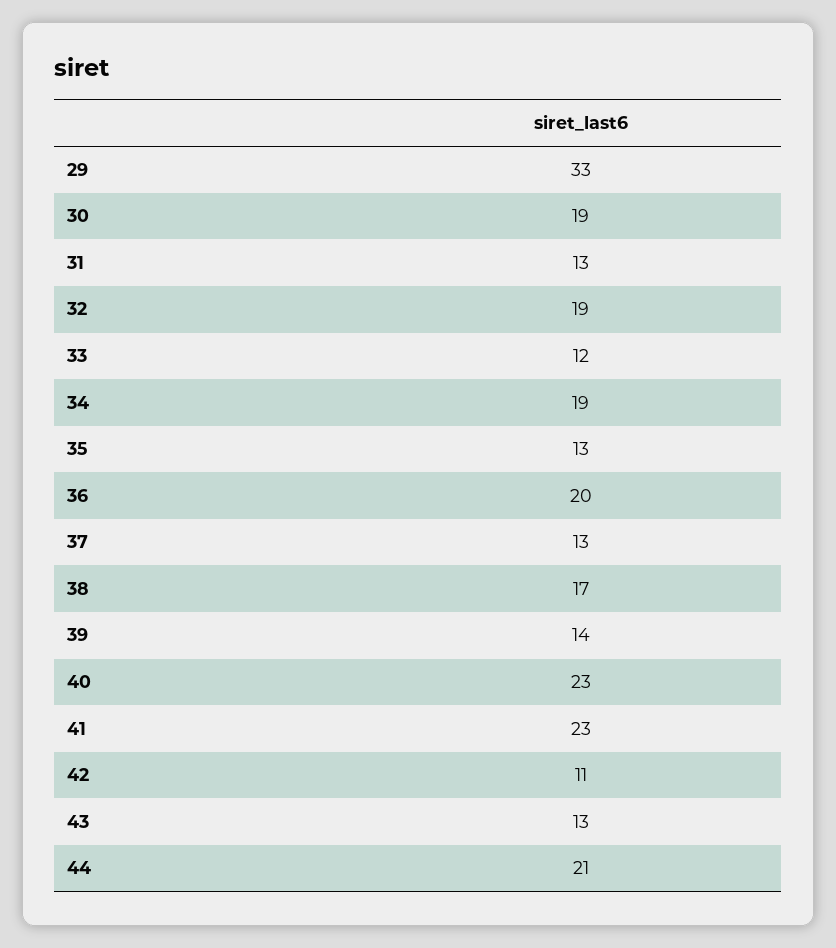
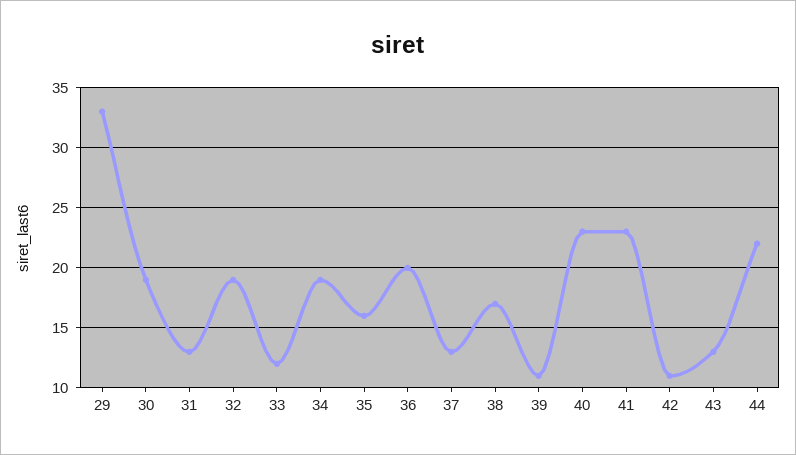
35: 13 -> 16
39: 14 -> 11
44: 21 -> 22

